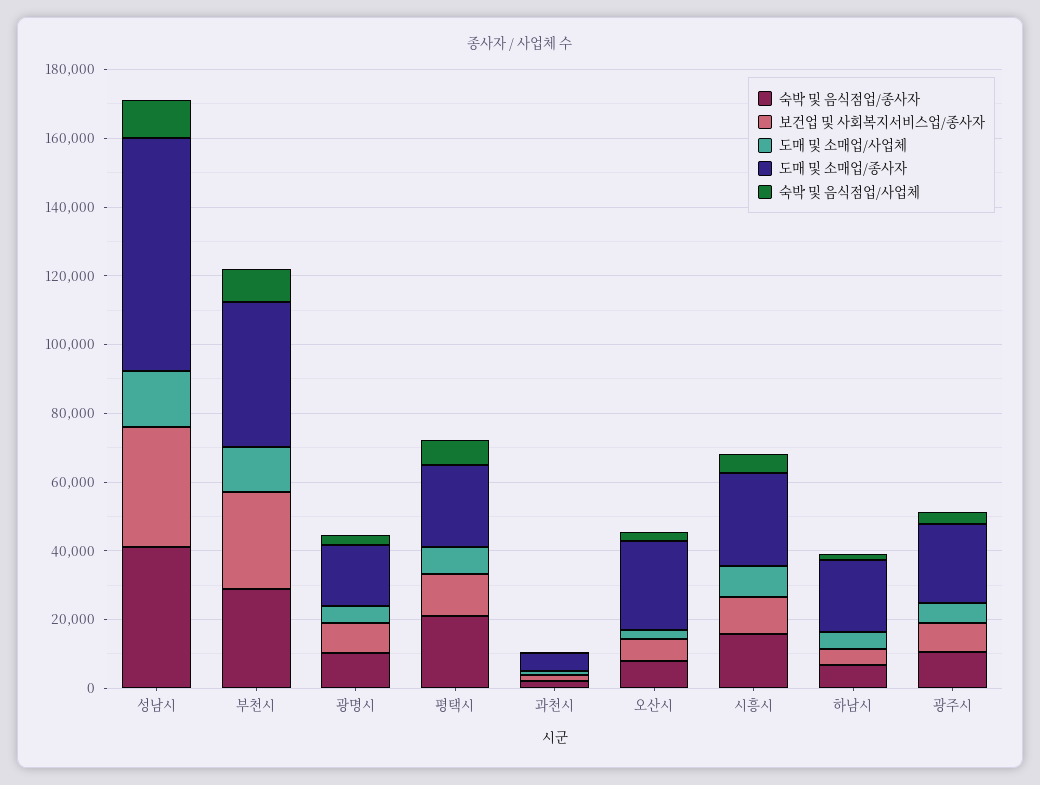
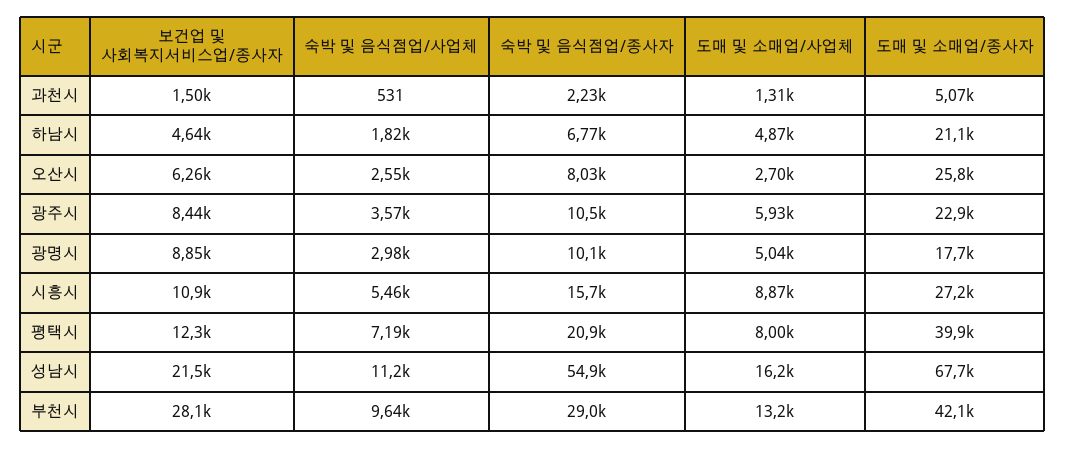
숙박 및 음식점업/종사자, 성남시: 40000 -> 54900
보건업 및 사회복지서비스업/종사자, 성남시: 35000 -> 21500
도매 및 소매업/종사자, 평택시: 25000 -> 39900

